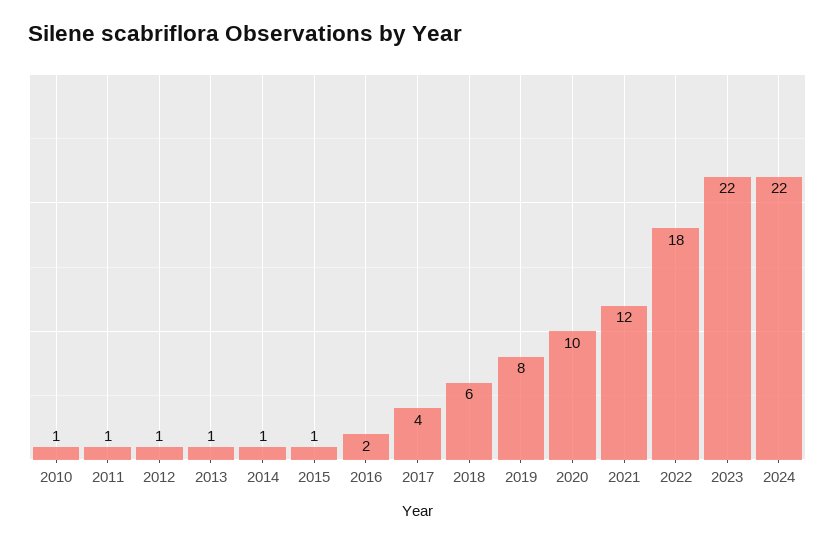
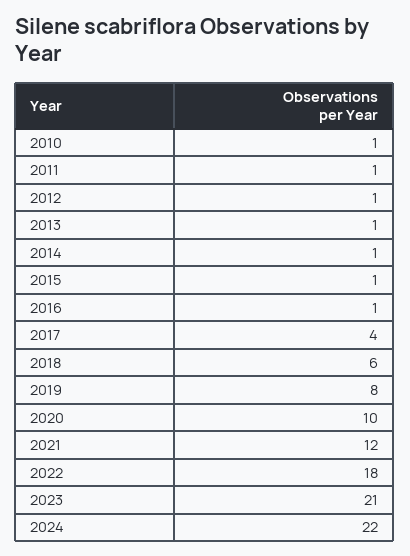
2016: 2 -> 1
2023: 22 -> 21

